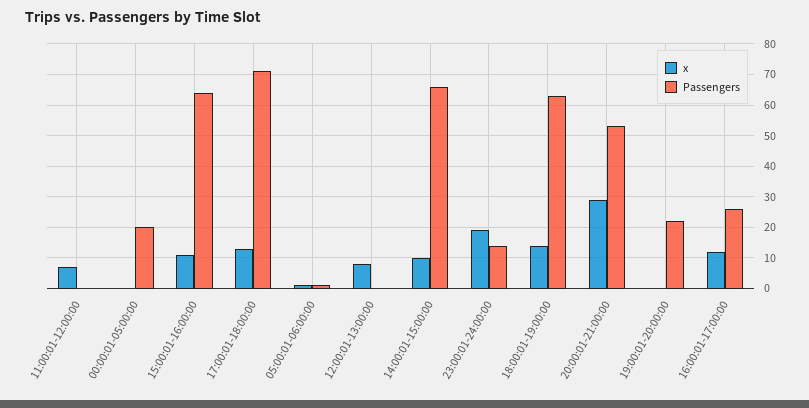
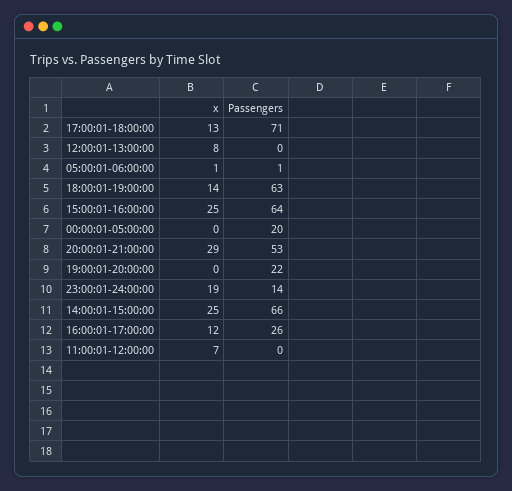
x, 15:00:01-16:00:00: 10 -> 25
x, 14:00:01-15:00:00: 10 -> 25

